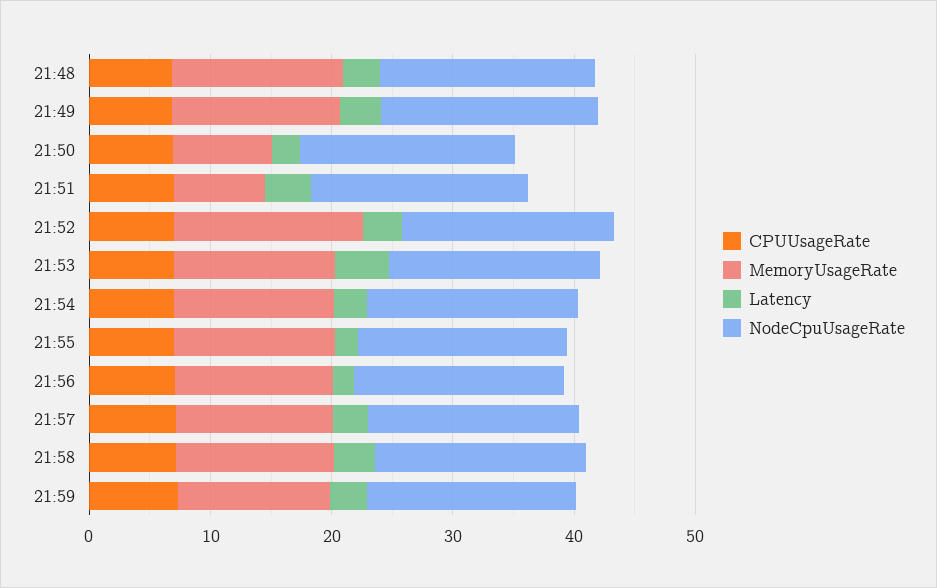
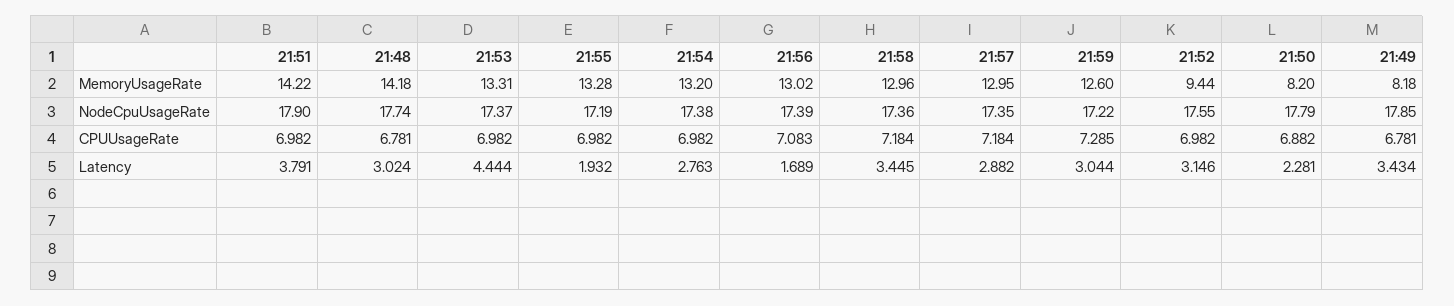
MemoryUsageRate, 21:49: 14 -> 8.18
MemoryUsageRate, 21:51: 8 -> 14.22
MemoryUsageRate, 21:52: 16 -> 9.44

